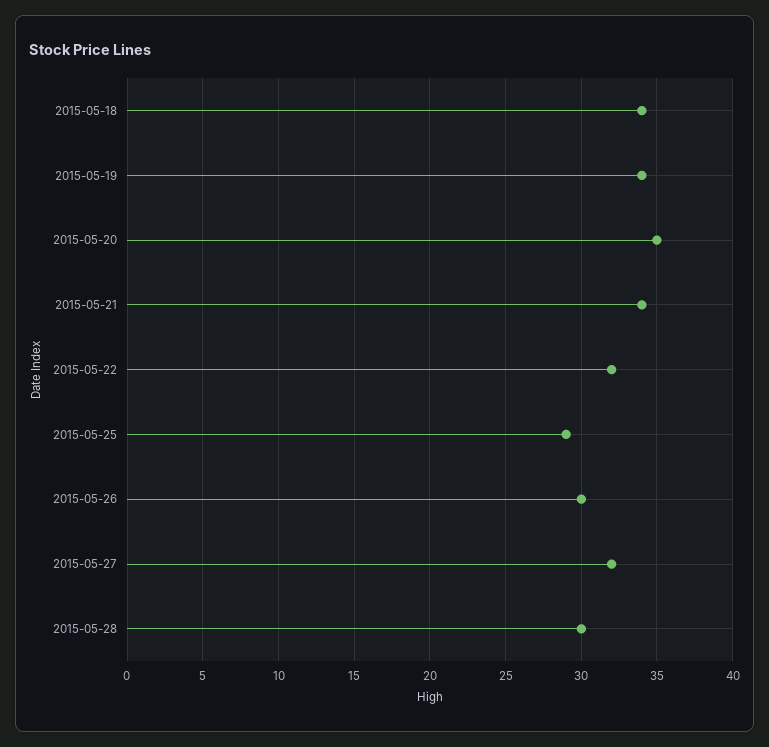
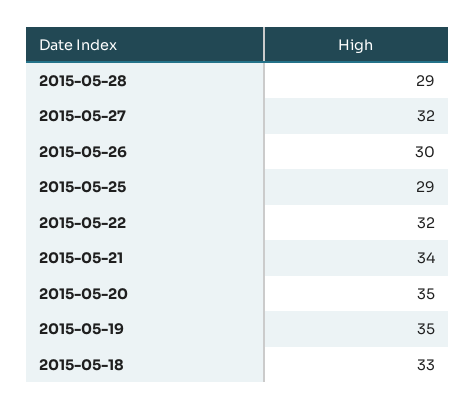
2015-05-18: 34 -> 33
2015-05-19: 34 -> 35
2015-05-28: 30 -> 29

